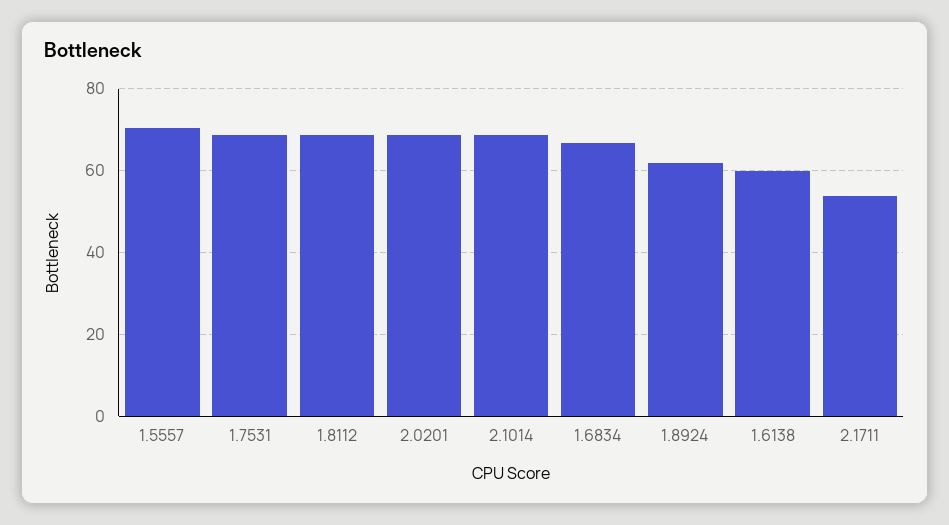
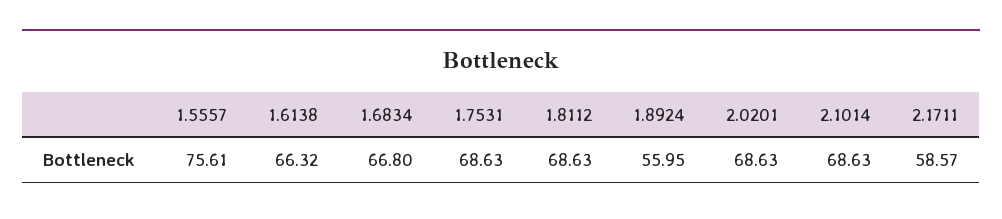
1.5557: 70 -> 75.61
1.8924: 62 -> 55.95
1.6138: 60 -> 66.32
2.1711: 54 -> 58.57

